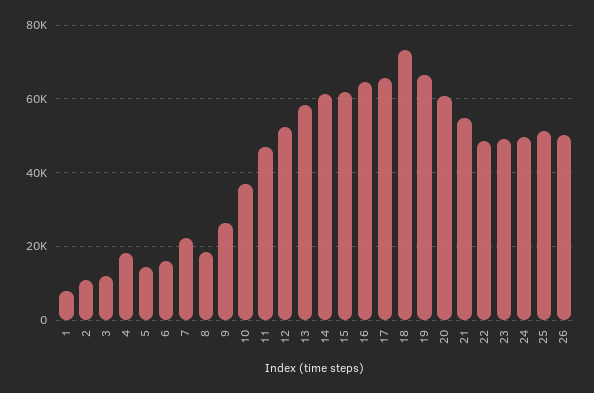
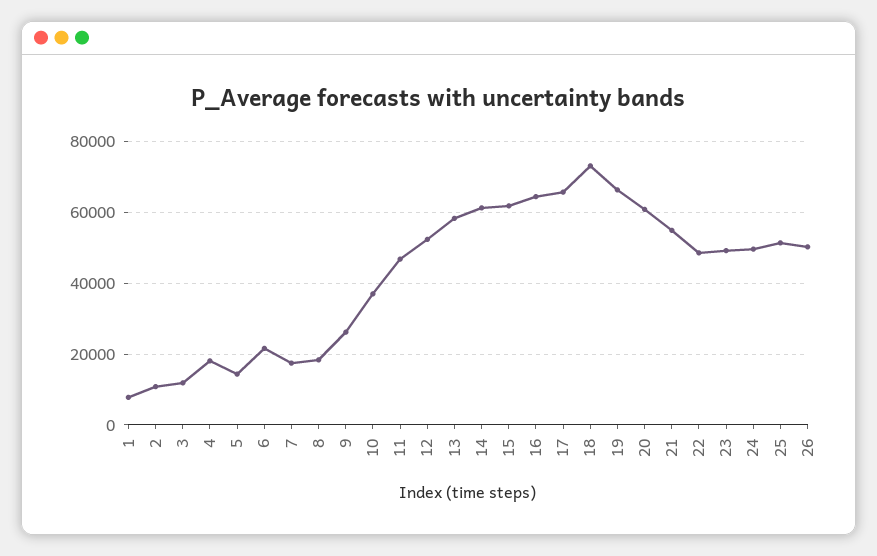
6: 16000 -> 22000
7: 22000 -> 18000

